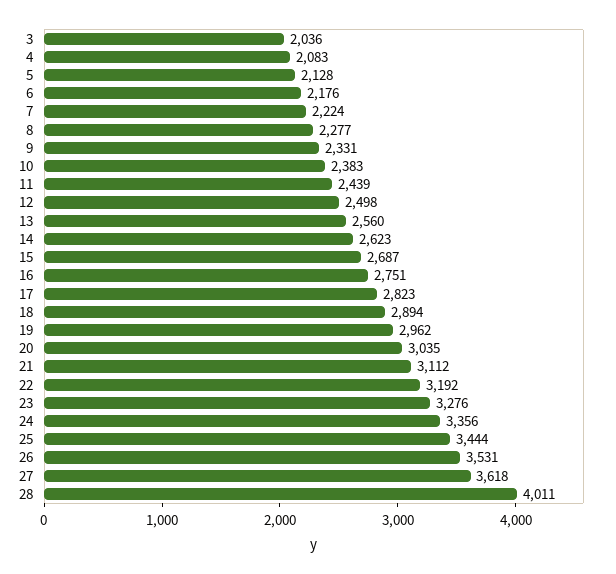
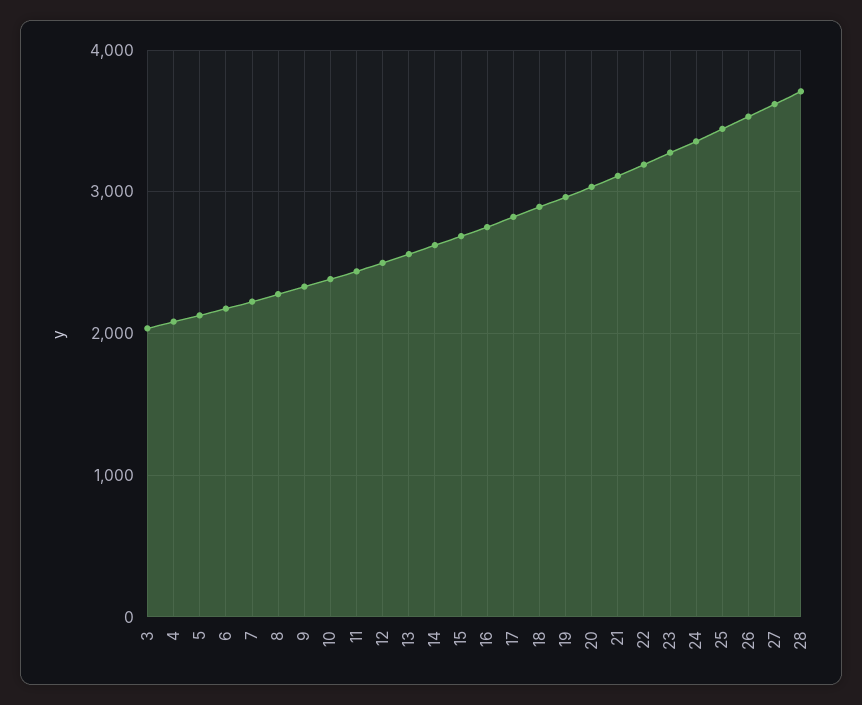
28: 4011 -> 3700

